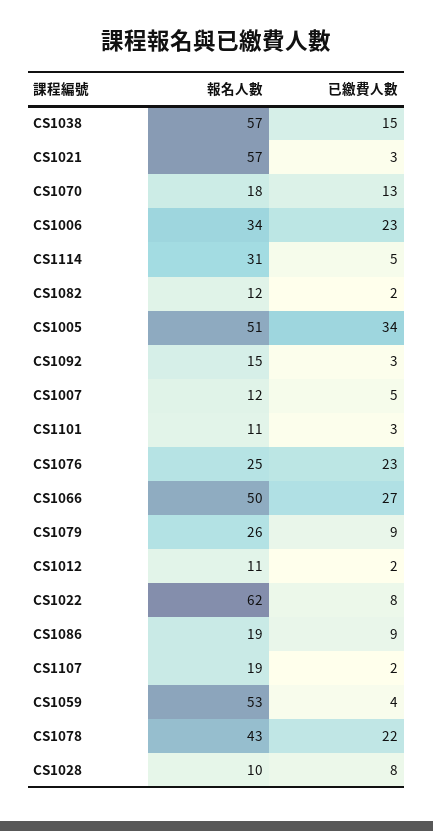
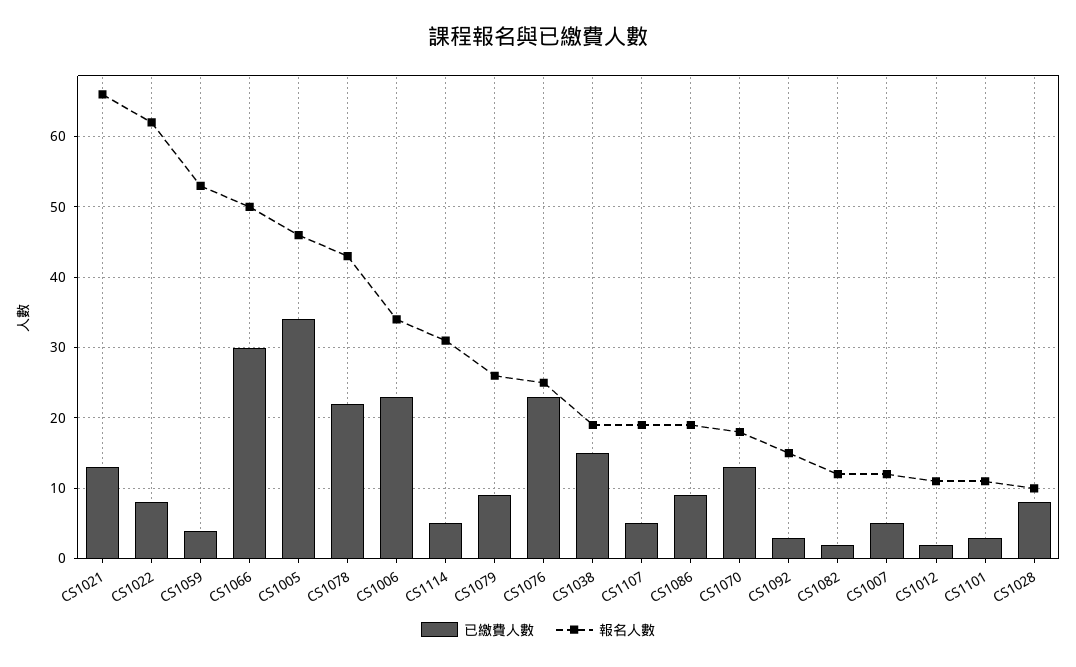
報名人數, CS1038: 57 -> 19
報名人數, CS1021: 57 -> 66
已繳費人數, CS1021: 3 -> 13
報名人數, CS1005: 51 -> 46
已繳費人數, CS1066: 27 -> 30
已繳費人數, CS1107: 2 -> 5

